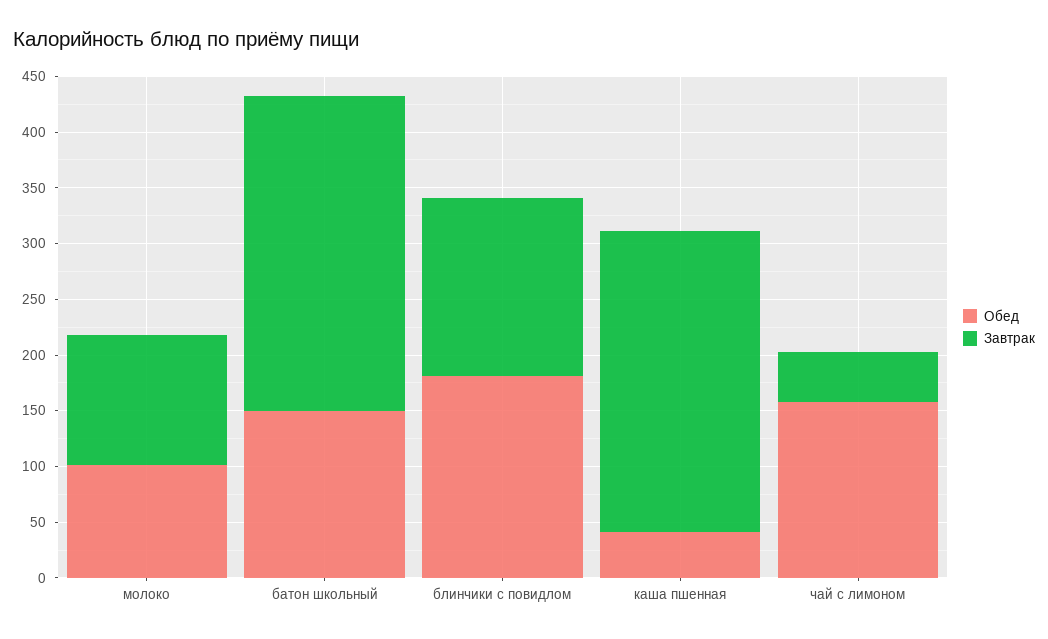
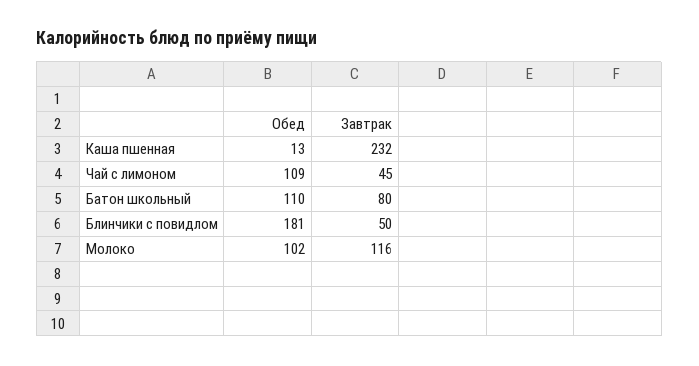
Обед, батон школьный: 150 -> 110
Завтрак, батон школьный: 280 -> 80
Завтрак, блинчики с повидлом: 160 -> 50
Обед, каша пшенная: 40 -> 13
Завтрак, каша пшенная: 270 -> 232
Обед, чай с лимоном: 160 -> 109

